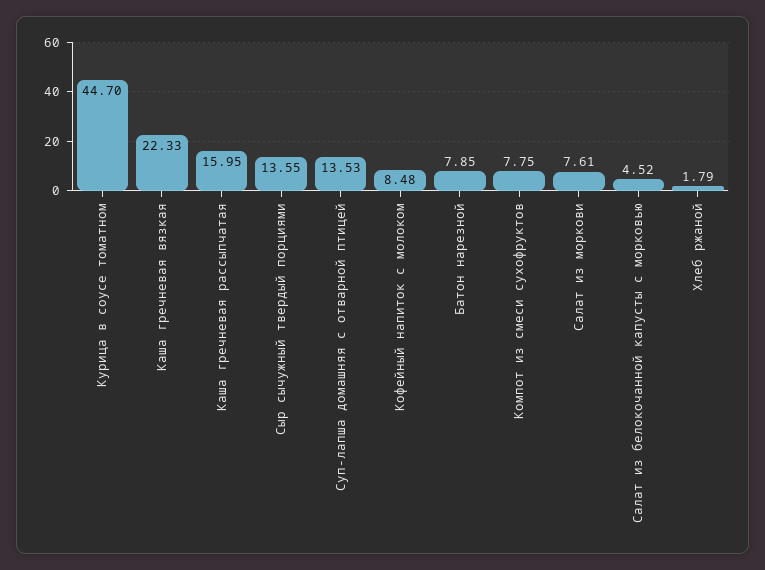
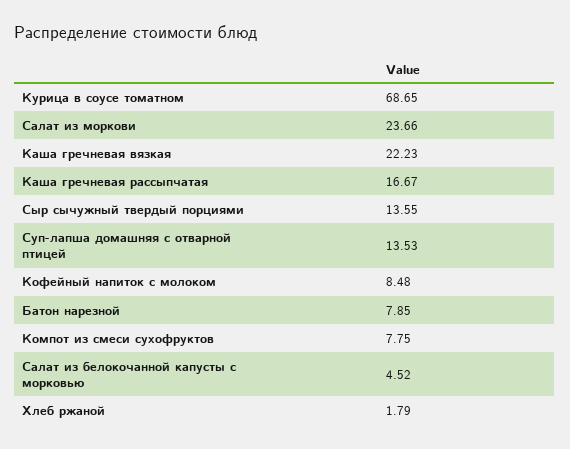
Курица в соусе томатном: 44.7 -> 68.65
Каша гречневая вязкая: 22.33 -> 22.23
Каша гречневая рассыпчатая: 15.95 -> 16.67
Салат из моркови: 7.61 -> 23.66

